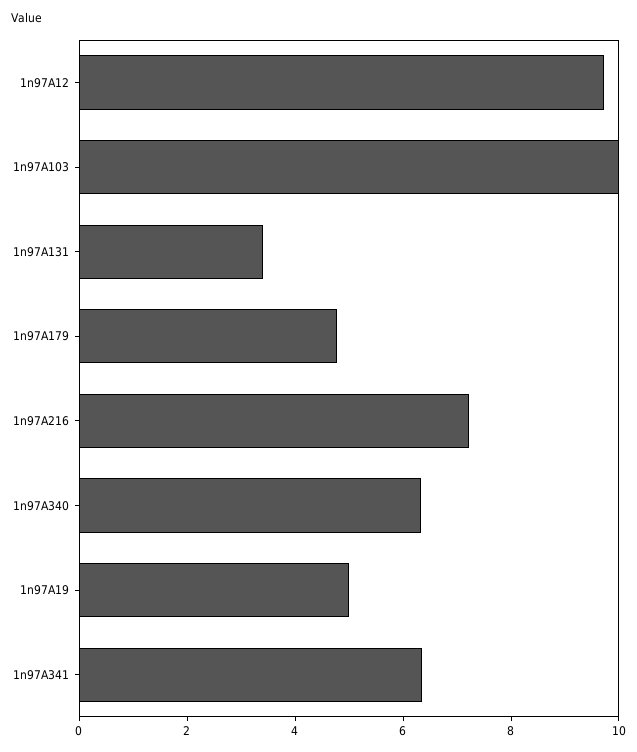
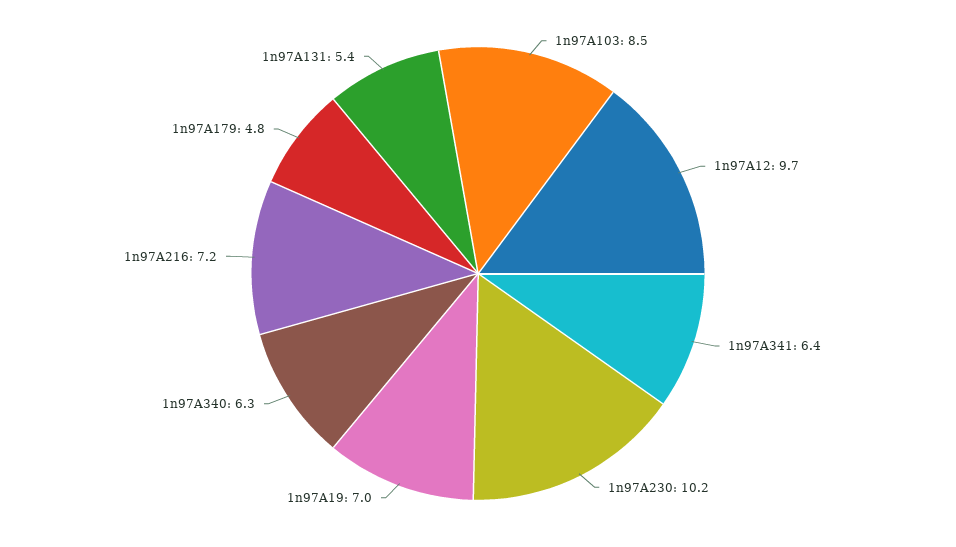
1n97A103: 10 -> 8.5
1n97A131: 3.5 -> 5.4
1n97A19: 5 -> 7
1n97A230: none -> 10.2

